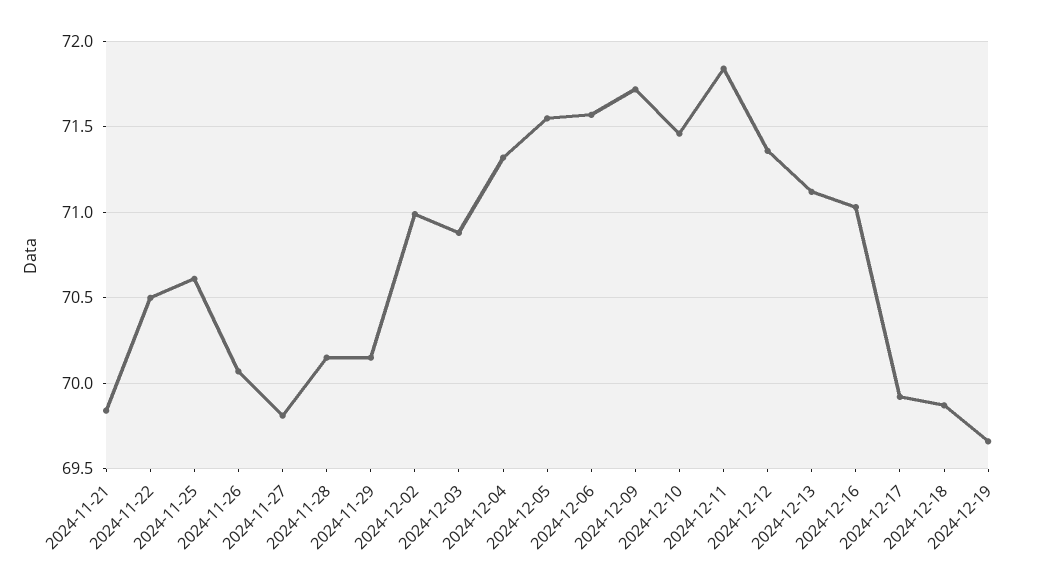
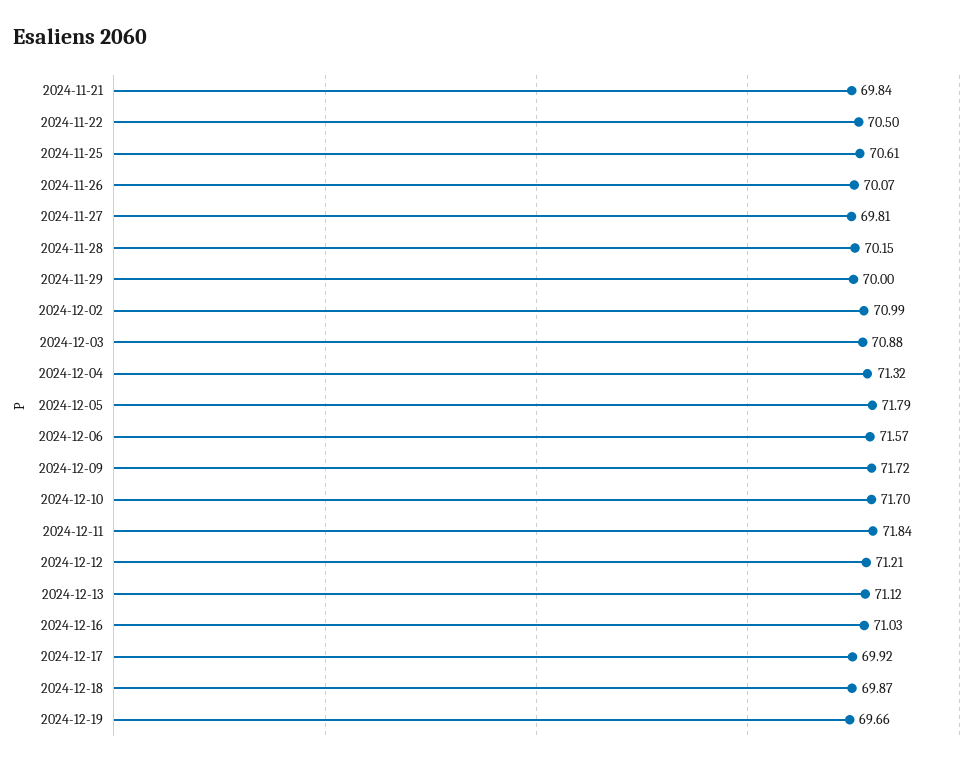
2024-11-29: 70.15 -> 70
2024-12-05: 71.55 -> 71.79
2024-12-10: 71.45 -> 71.7
2024-12-12: 71.35 -> 71.21

